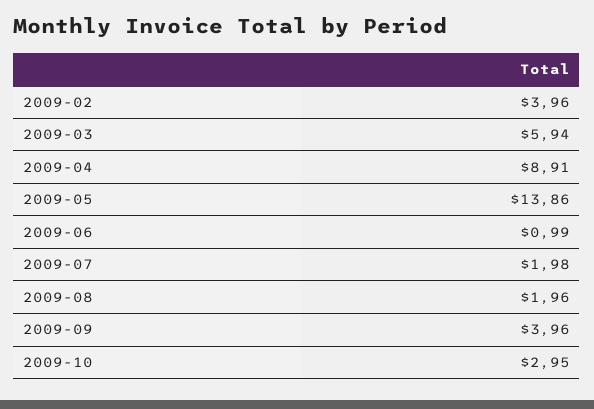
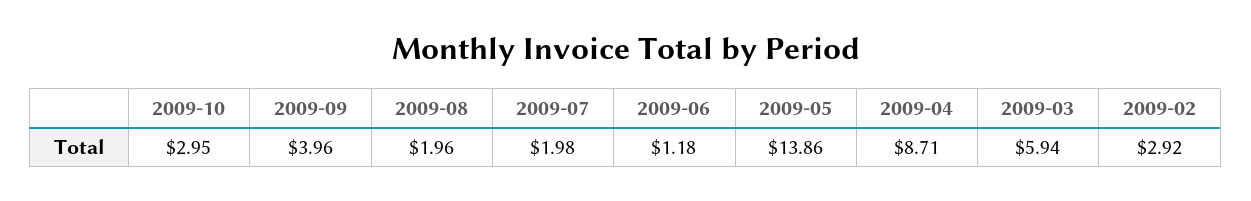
2009-02: 3.96 -> 2.92
2009-04: 8.91 -> 8.71
2009-06: 0.99 -> 1.18

